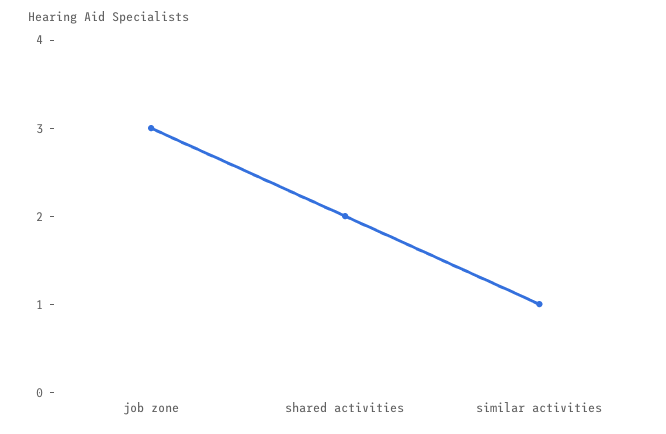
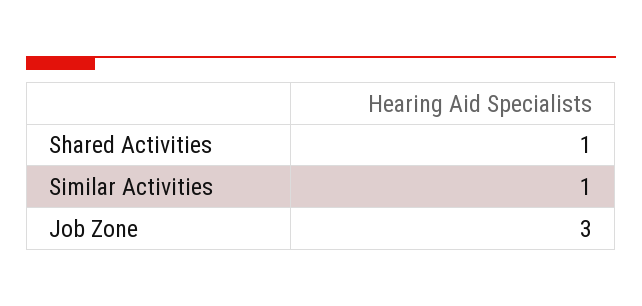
shared activities: 2 -> 1

